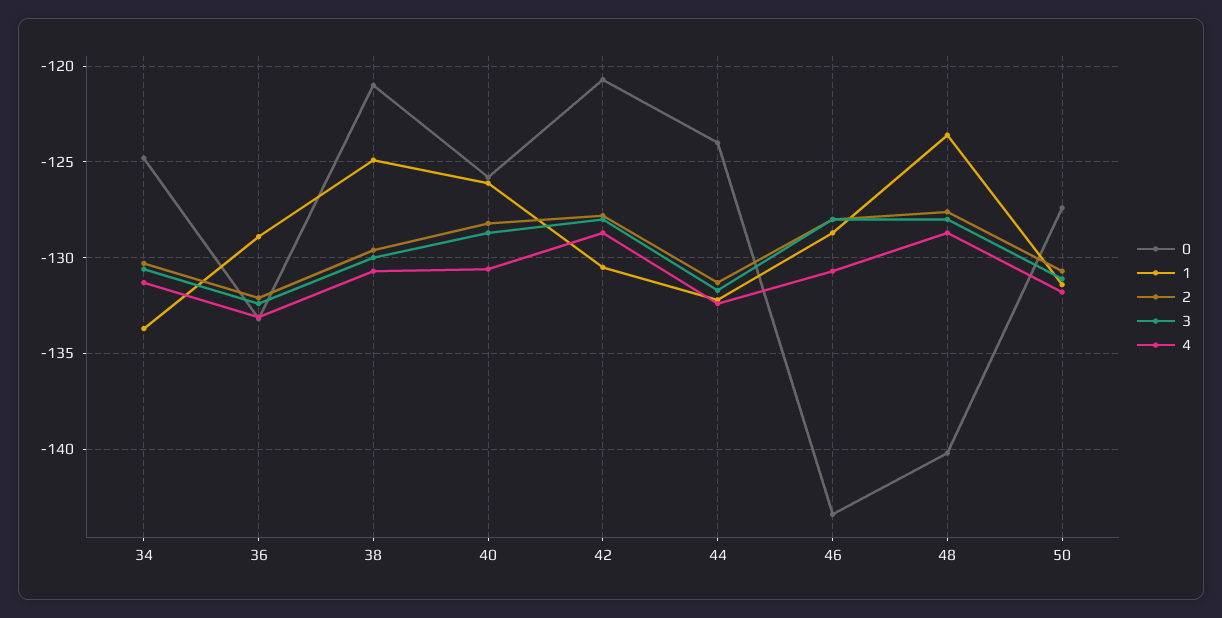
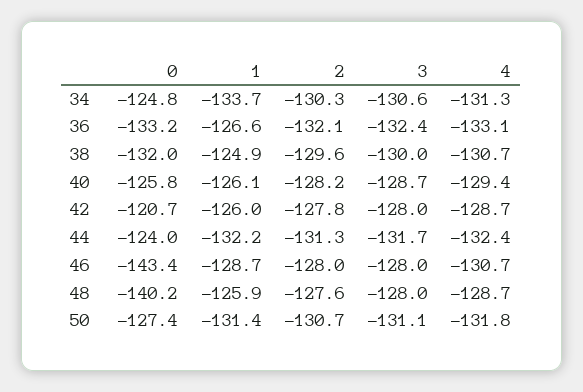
1, 36: -129 -> -126.6
0, 38: -121 -> -132
4, 40: -130.5 -> -129.4
1, 42: -130.5 -> -126
1, 48: -123.5 -> -125.9

